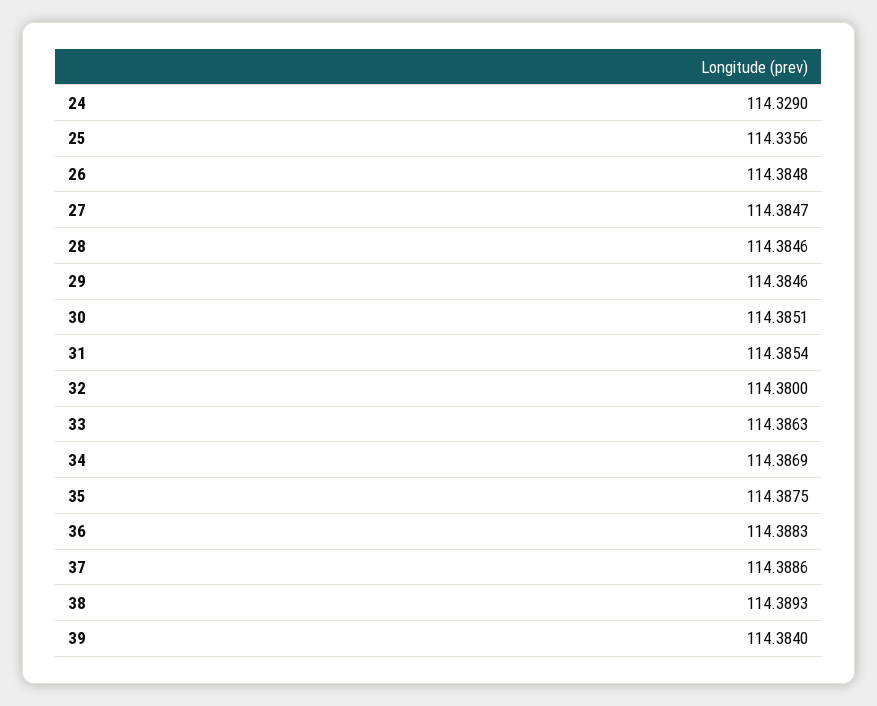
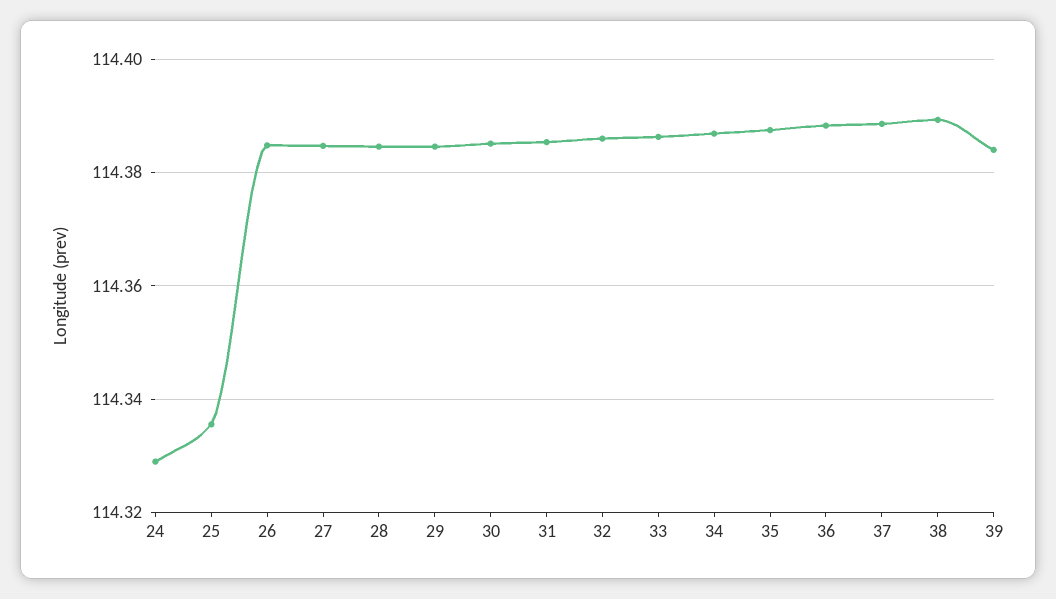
32: 114.38 -> 114.386

